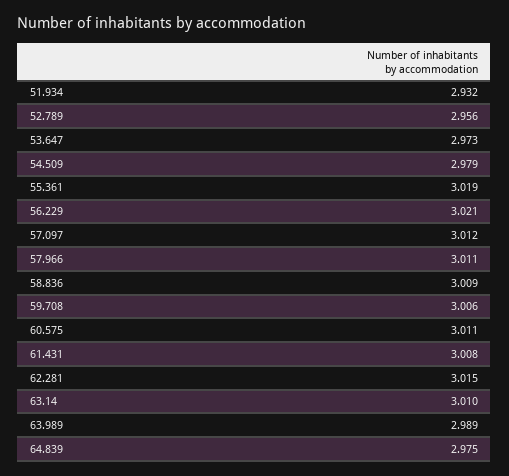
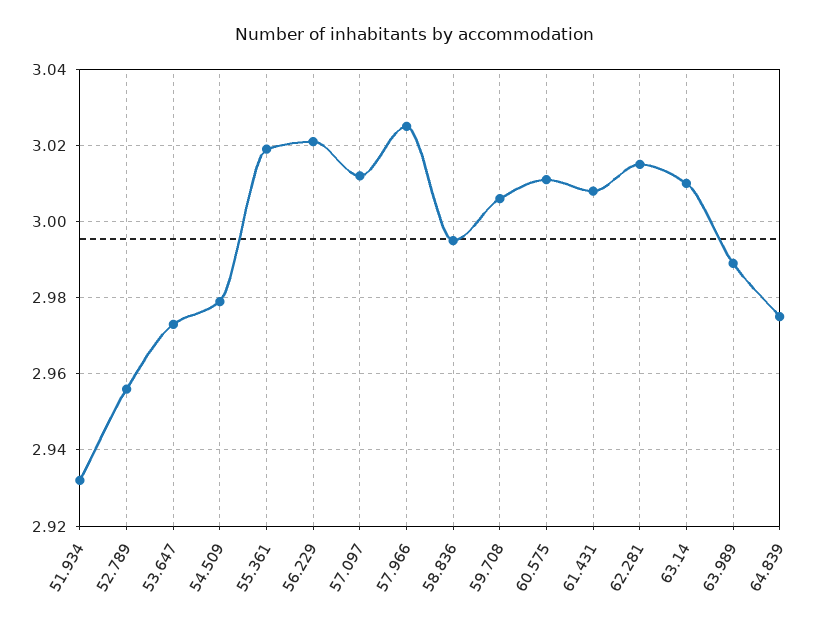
57.966: 3.011 -> 3.025
58.836: 3.009 -> 2.995

